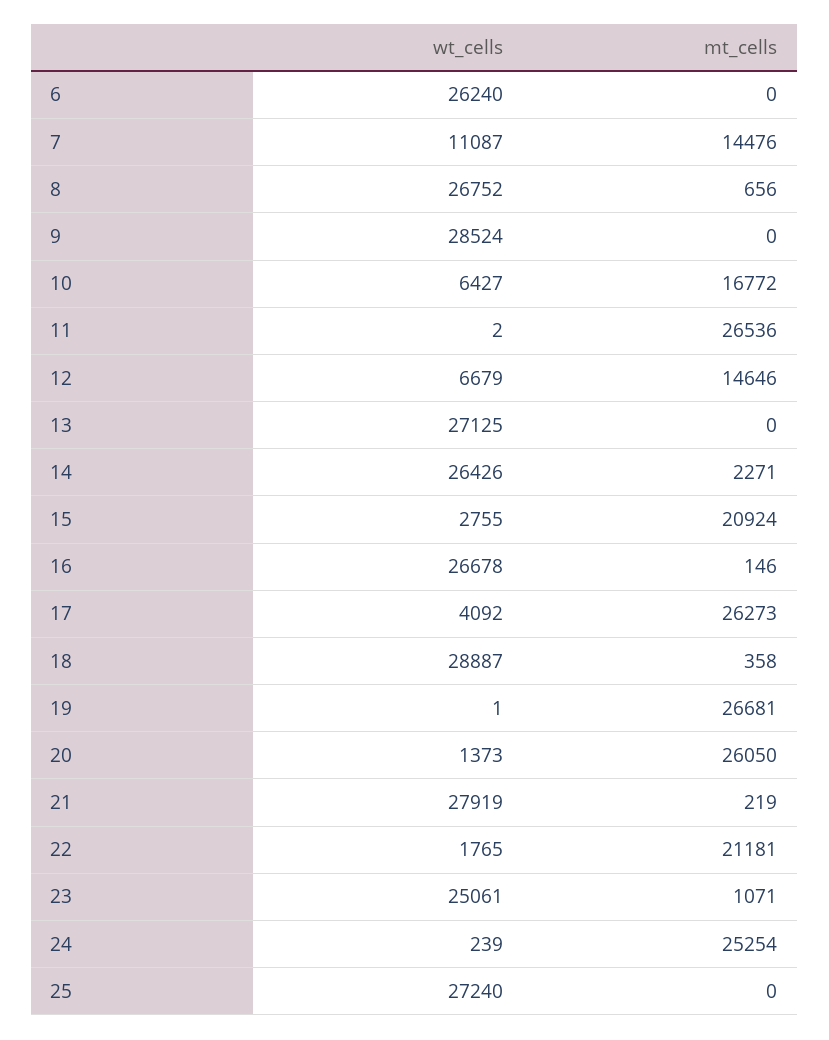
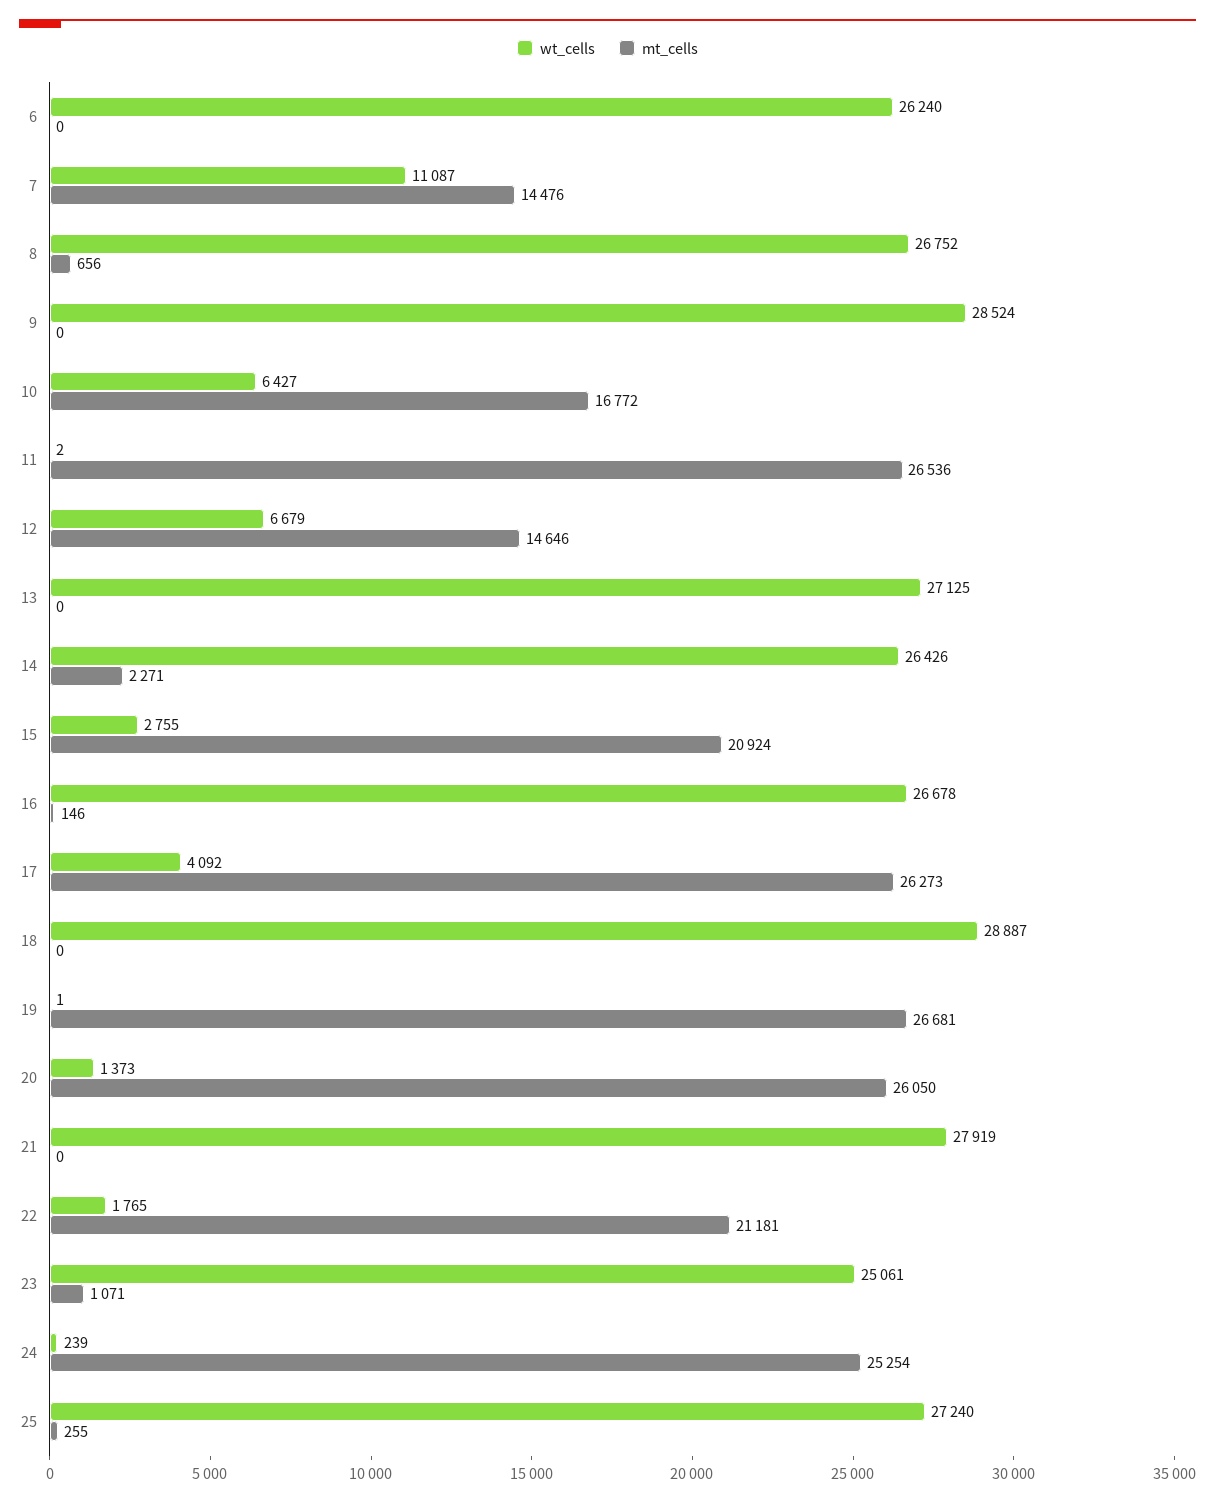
mt_cells, 18: 358 -> 0
mt_cells, 21: 219 -> 0
mt_cells, 25: 0 -> 255

